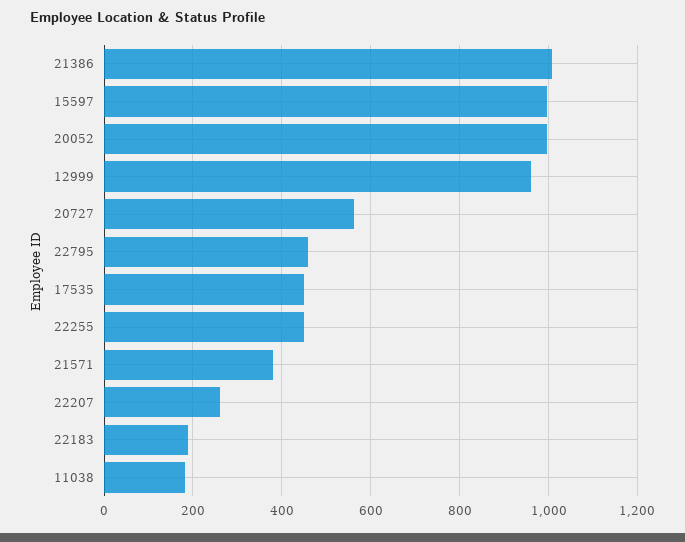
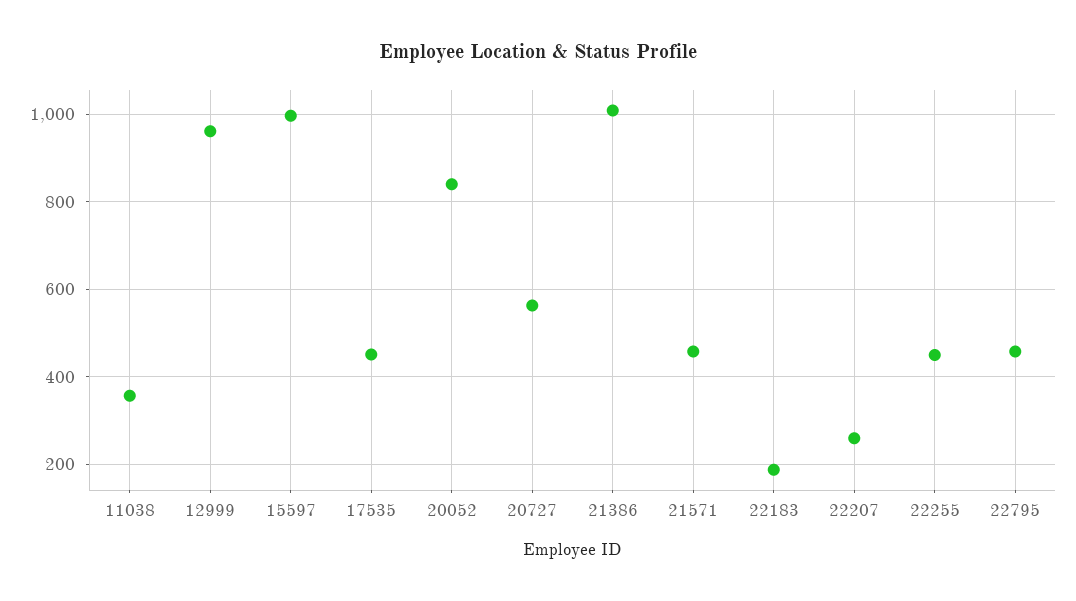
20052: 1000 -> 840
21571: 380 -> 460
11038: 180 -> 360

